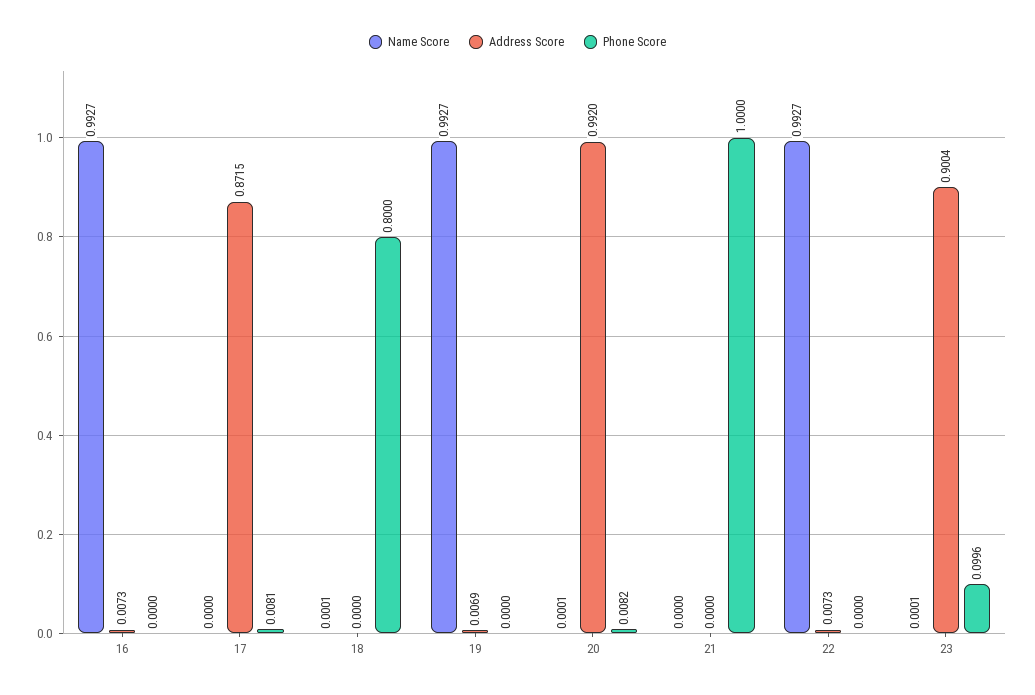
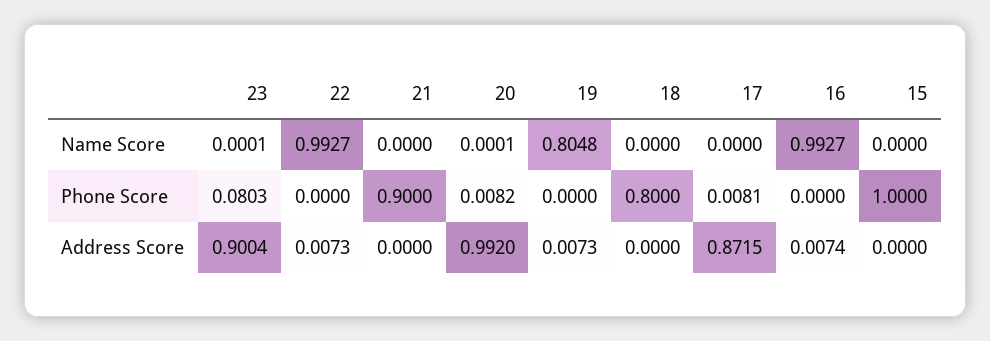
Address Score, 16: 0.0073 -> 0.0074
Name Score, 18: 0.0001 -> 0
Name Score, 19: 0.9927 -> 0.8048
Address Score, 19: 0.0069 -> 0.0073
Phone Score, 21: 1 -> 0.9
Phone Score, 23: 0.0996 -> 0.0803
Name Score, 15: none -> 0
Phone Score, 15: none -> 1
Address Score, 15: none -> 0

